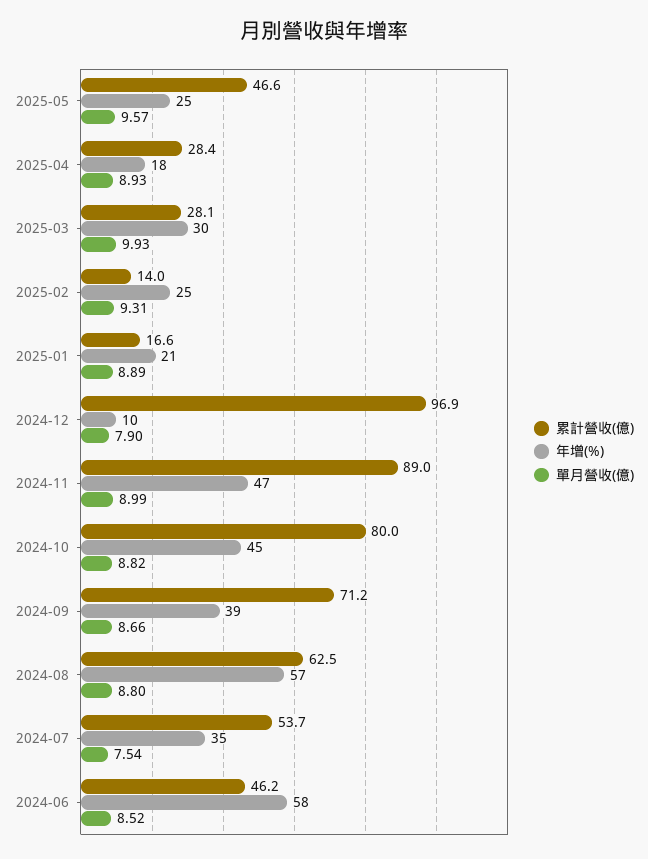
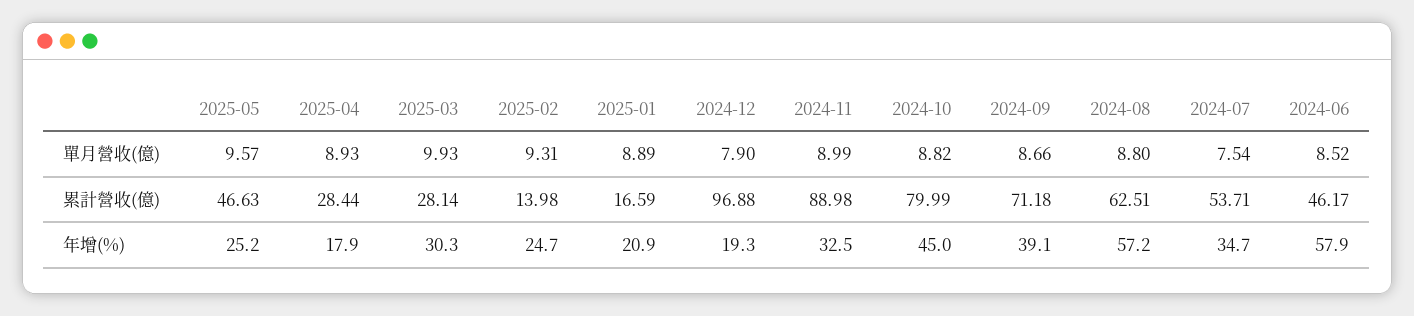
年增(%), 2024-12: 10 -> 19.3
年增(%), 2024-11: 47 -> 32.5

